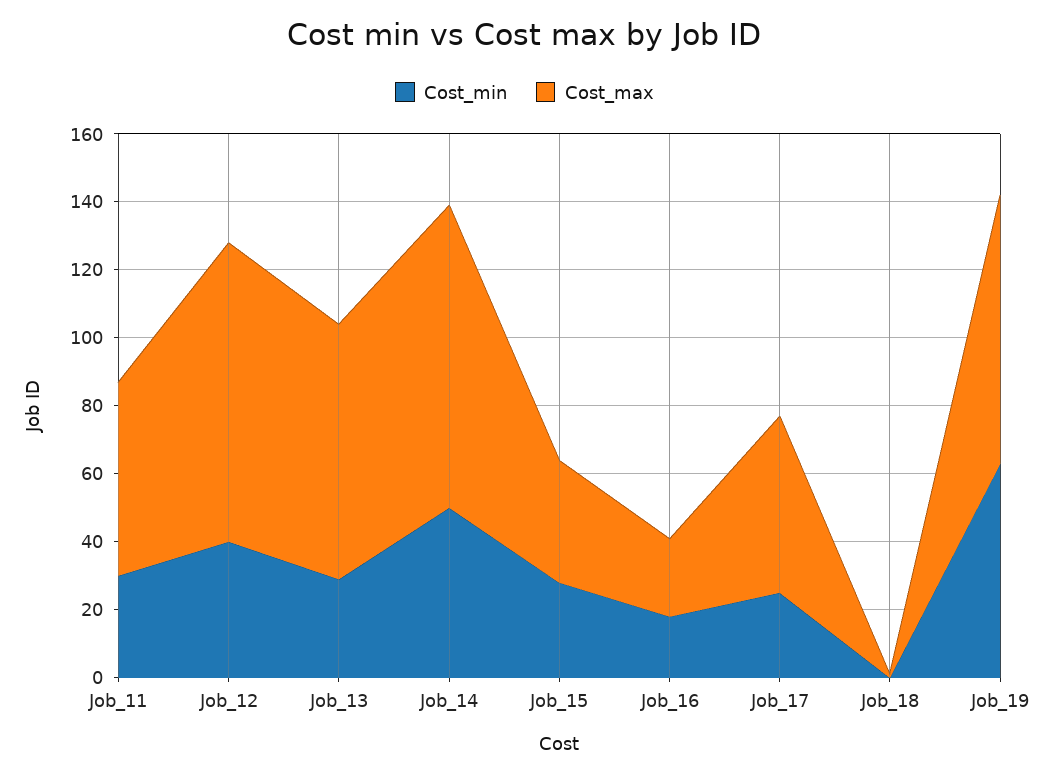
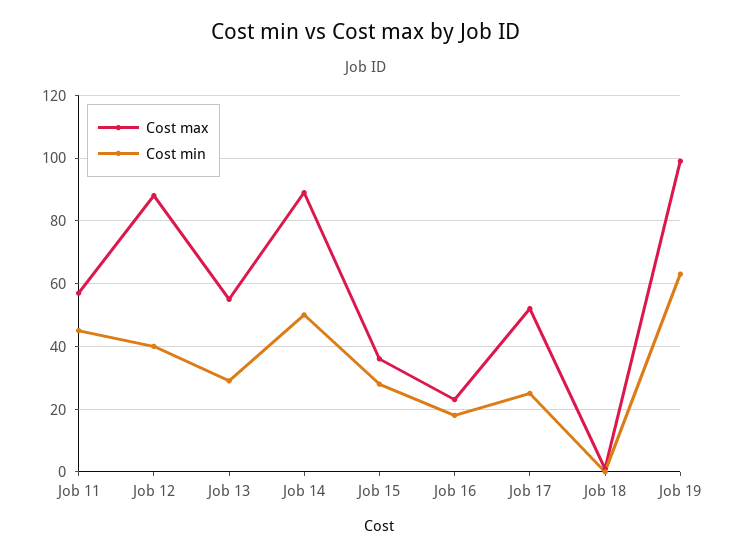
Cost_min, Job_11: 30 -> 45
Cost_max, Job_13: 75 -> 55
Cost_max, Job_19: 80 -> 100

